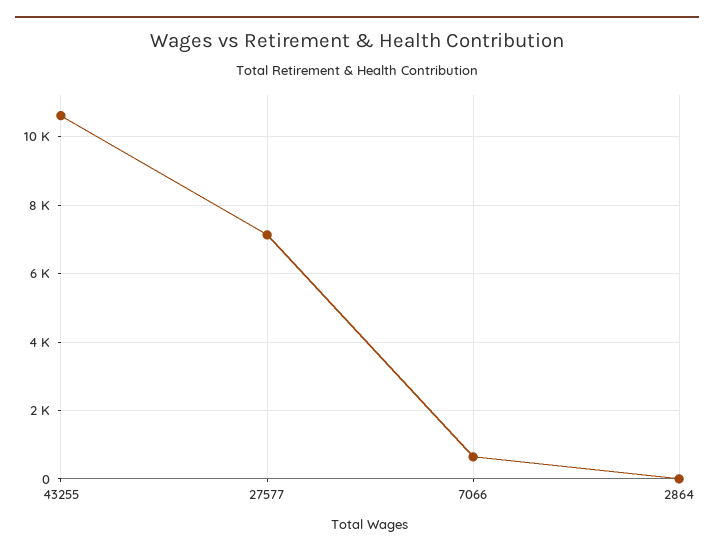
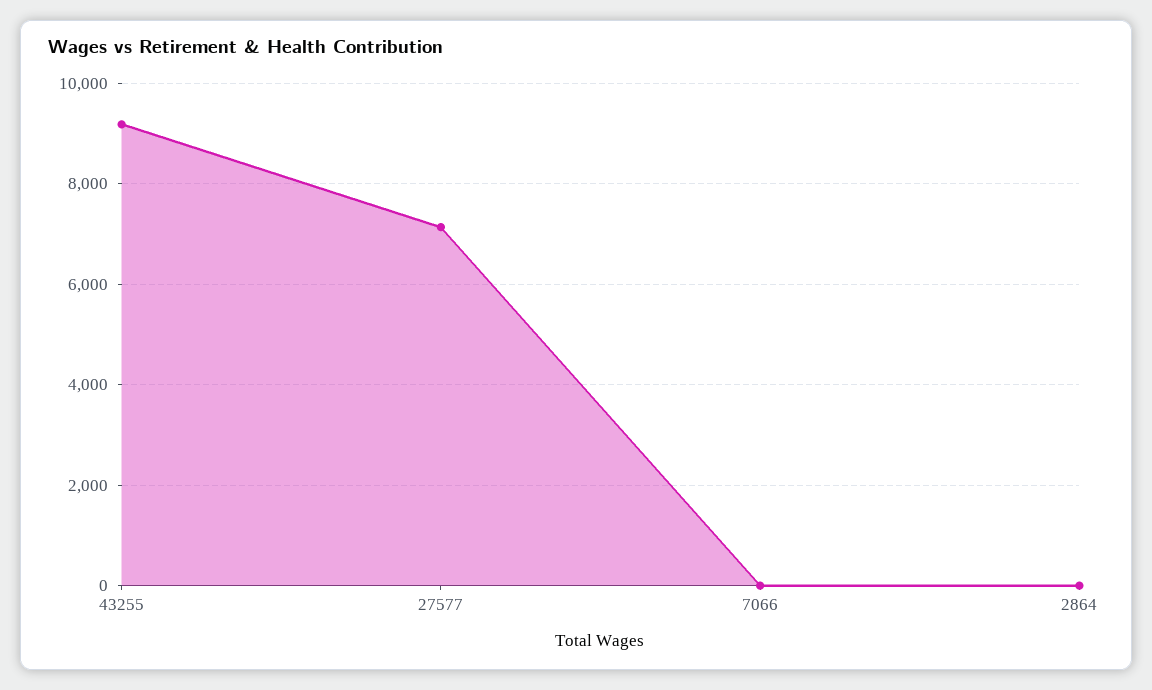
43255: 10600 -> 9200
7066: 600 -> 0

